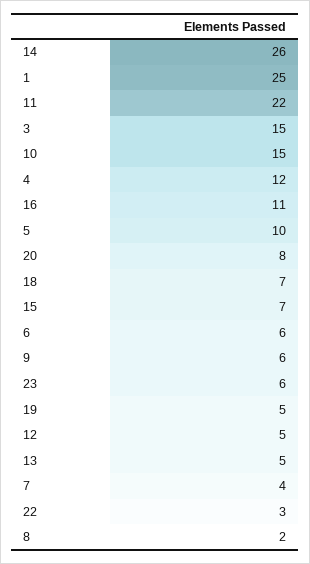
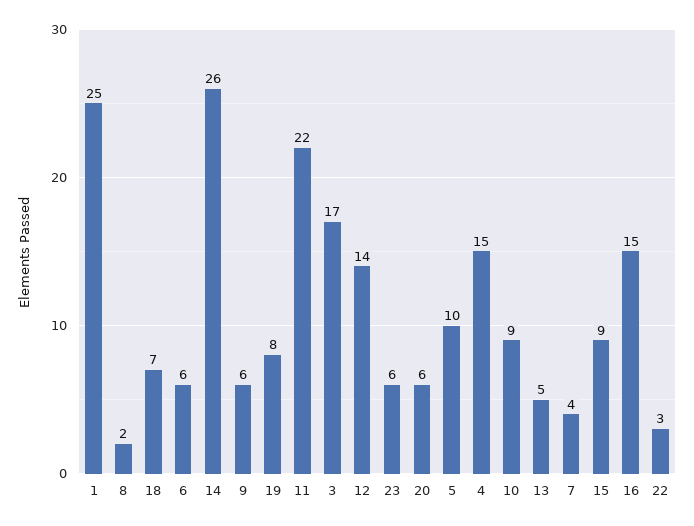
3: 15 -> 17
10: 15 -> 9
4: 12 -> 15
16: 11 -> 15
20: 8 -> 6
15: 7 -> 9
19: 5 -> 8
12: 5 -> 14

